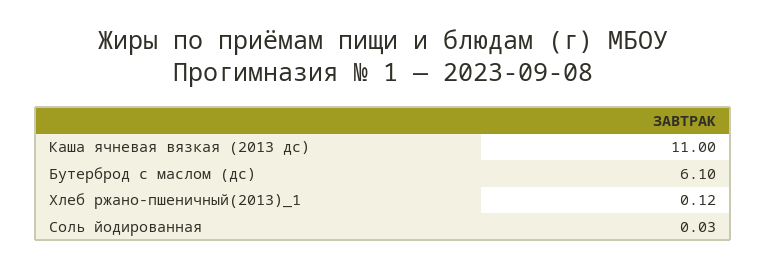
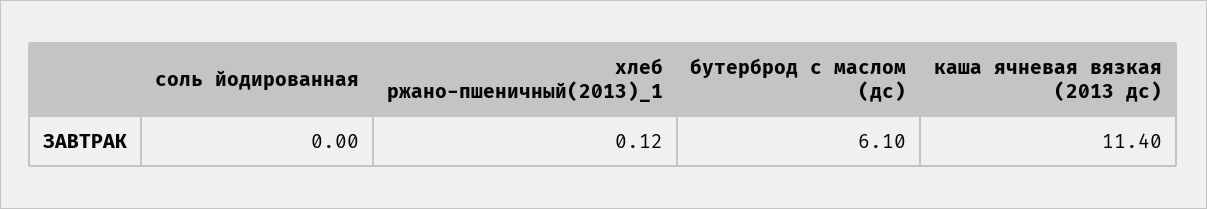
Каша ячневая вязкая (2013 дс): 11 -> 11.4
Соль йодированная: 0.03 -> 0

